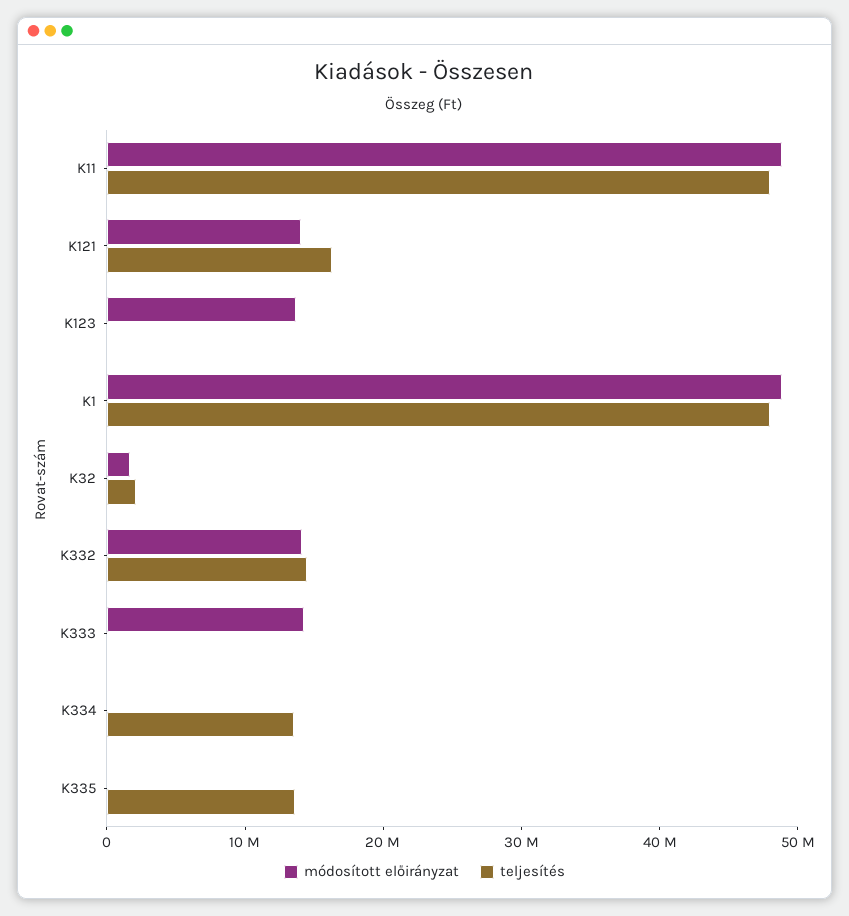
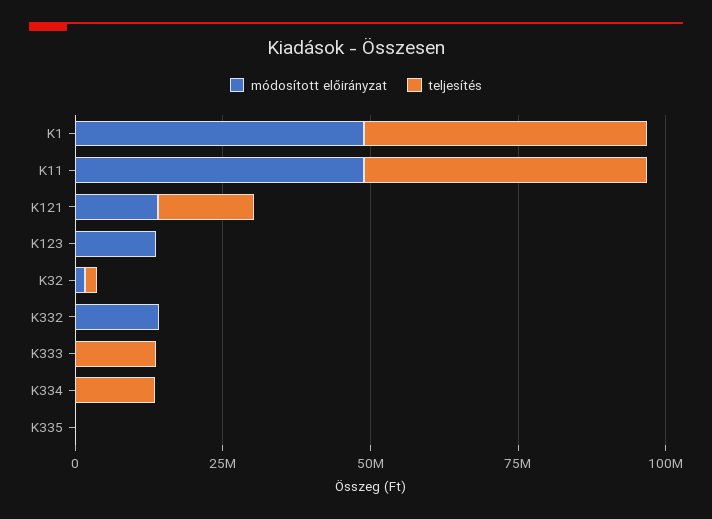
teljesítés, K332: 14000000 -> 0
módosított előirányzat, K333: 14000000 -> 0
teljesítés, K333: 0 -> 15000000
teljesítés, K335: 14000000 -> 0

